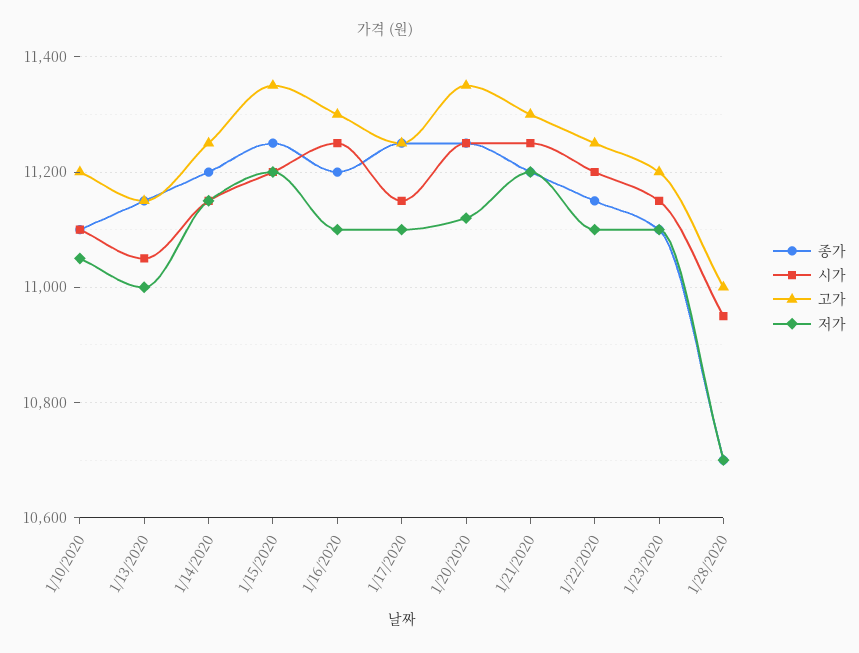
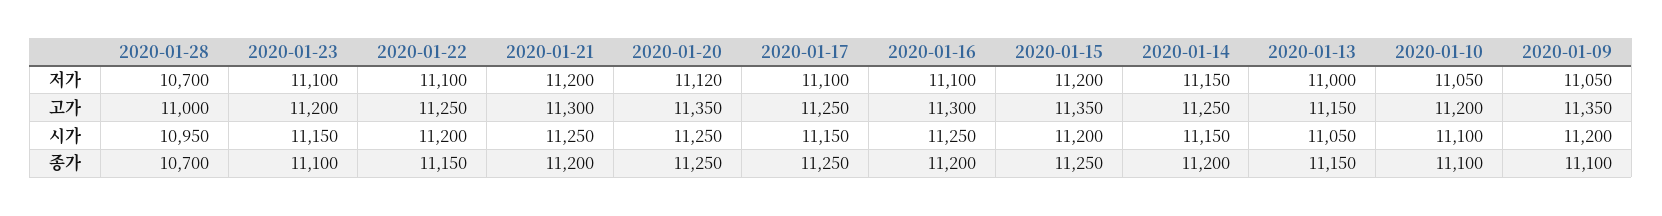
저가, 2020-01-09: none -> 11050
고가, 2020-01-09: none -> 11350
시가, 2020-01-09: none -> 11200
종가, 2020-01-09: none -> 11100

